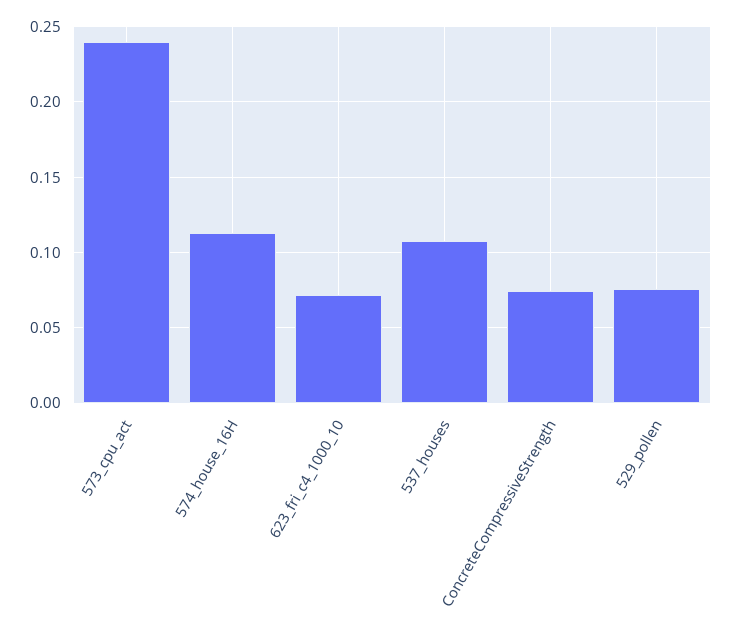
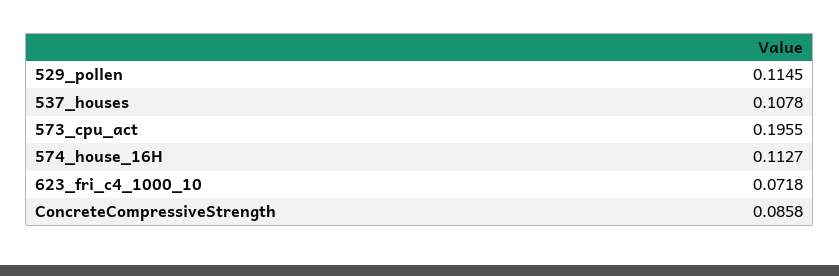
573_cpu_act: 0.24 -> 0.1955
ConcreteCompressiveStrength: 0.075 -> 0.0858
529_pollen: 0.075 -> 0.1145

